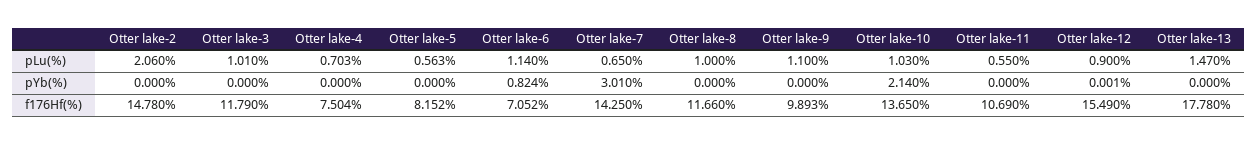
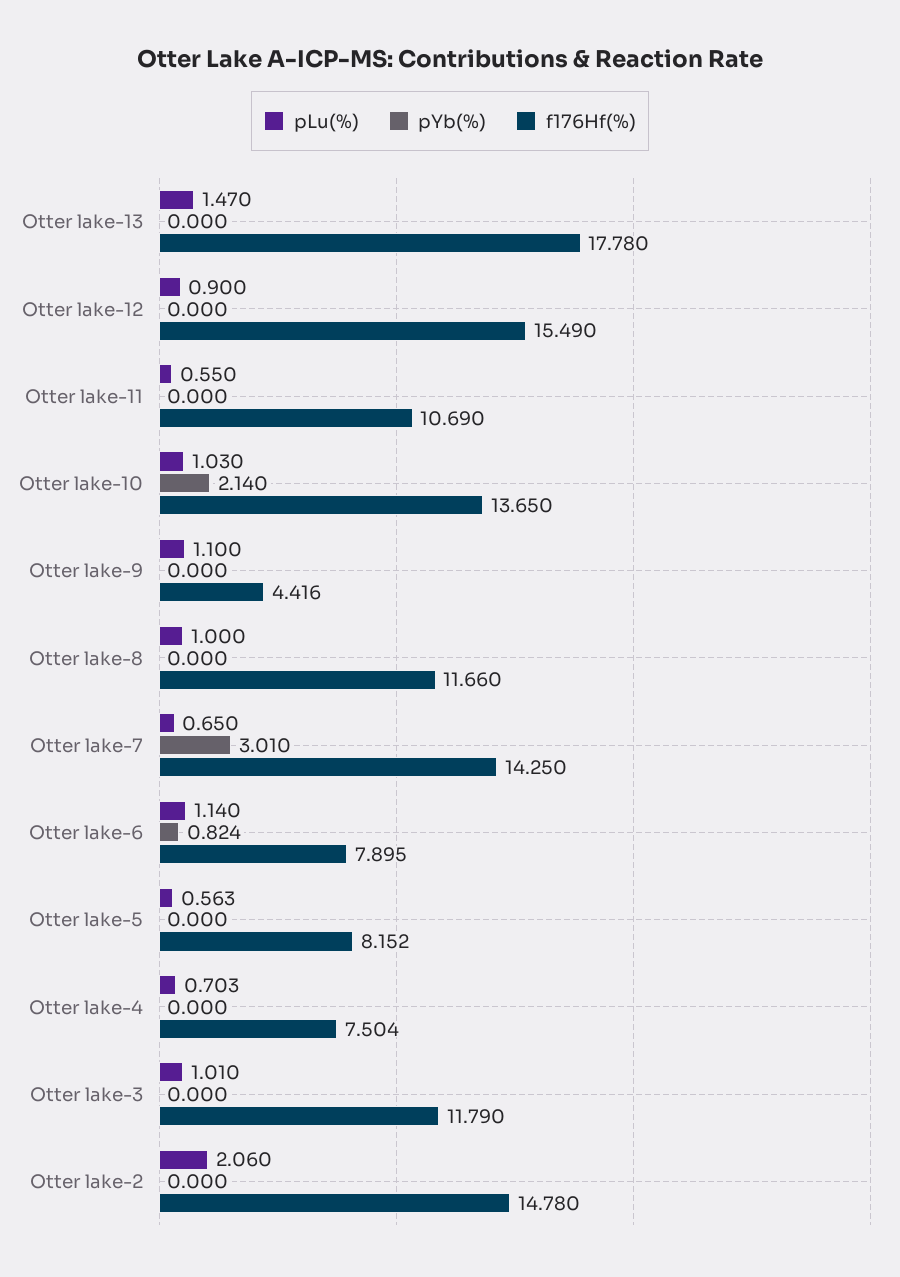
pYb(%), Otter lake-12: 0.001 -> 0
f176Hf(%), Otter lake-6: 7.052 -> 7.895
f176Hf(%), Otter lake-9: 9.893 -> 4.416

